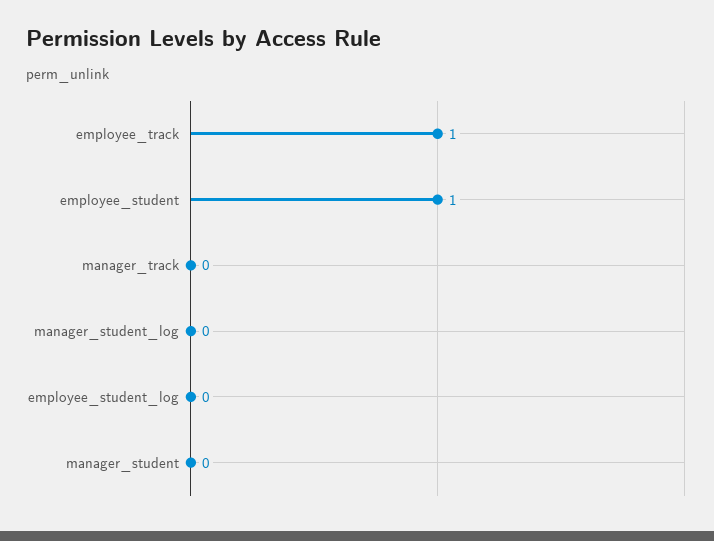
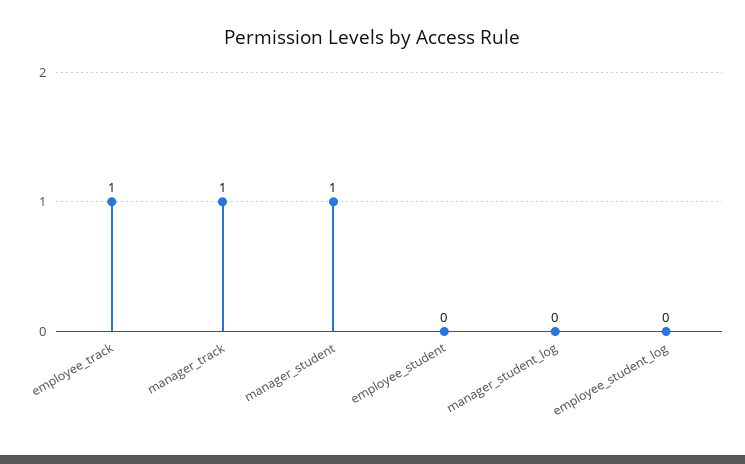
employee_student: 1 -> 0
manager_track: 0 -> 1
manager_student: 0 -> 1

